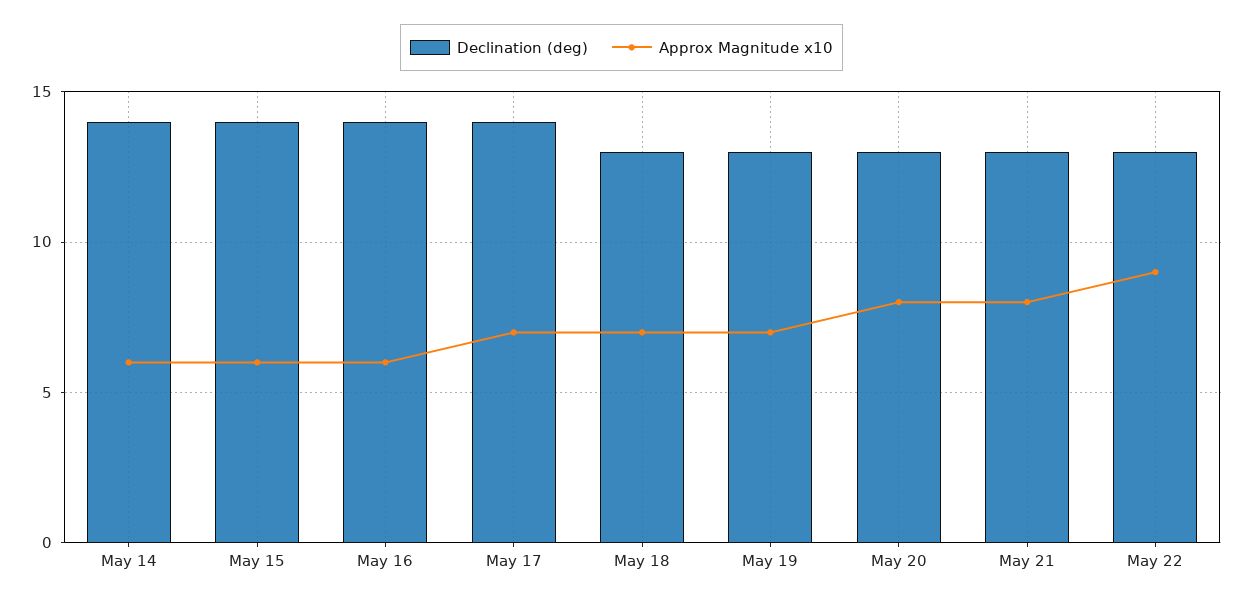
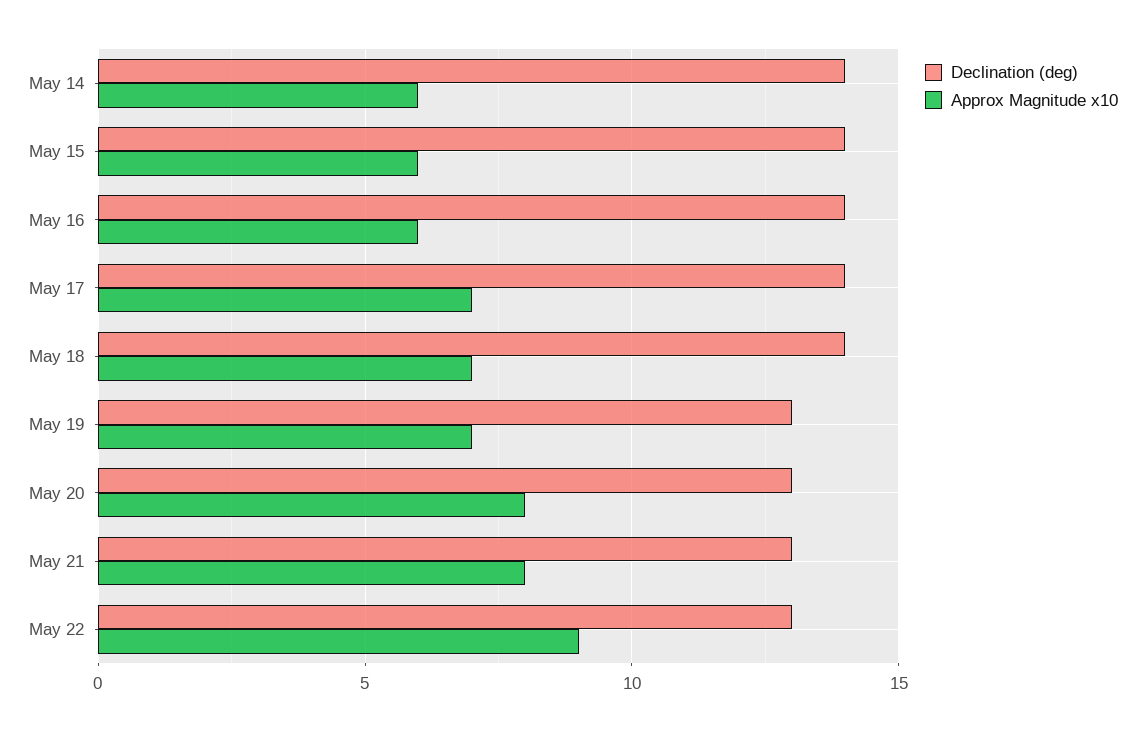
Declination (deg), May 18: 13 -> 14

